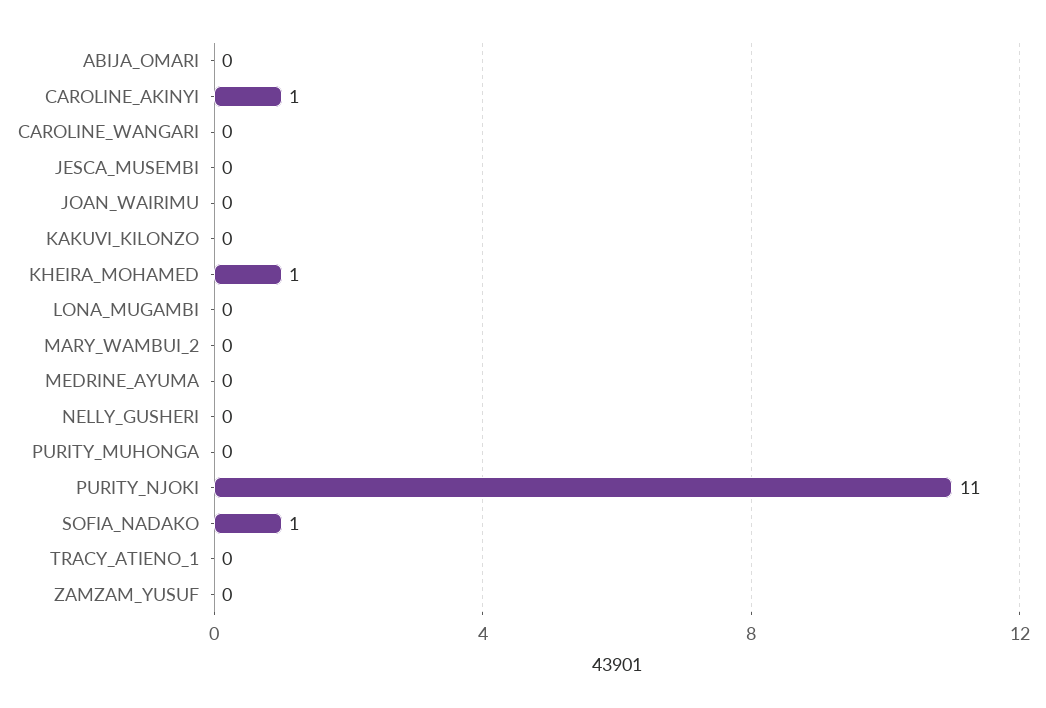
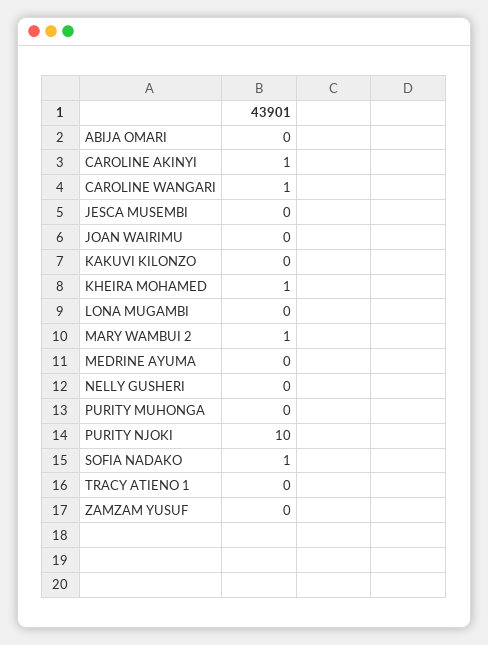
CAROLINE_WANGARI: 0 -> 1
MARY_WAMBUI_2: 0 -> 1
PURITY_NJOKI: 11 -> 10

